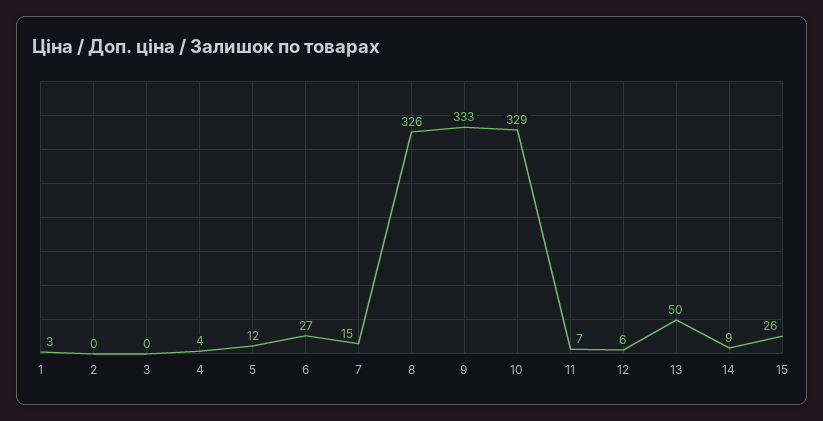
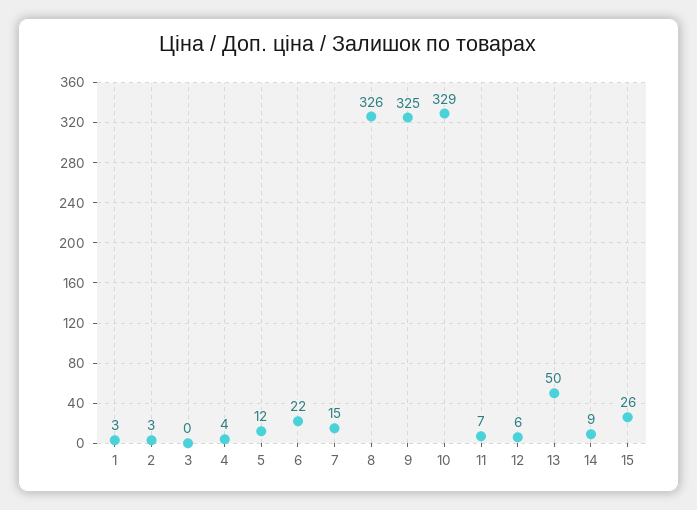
2: 0 -> 3
6: 27 -> 22
9: 333 -> 325

